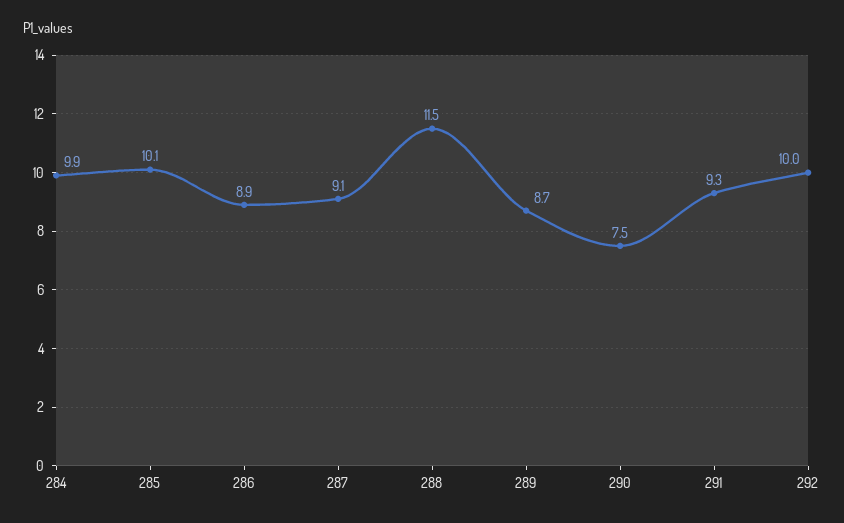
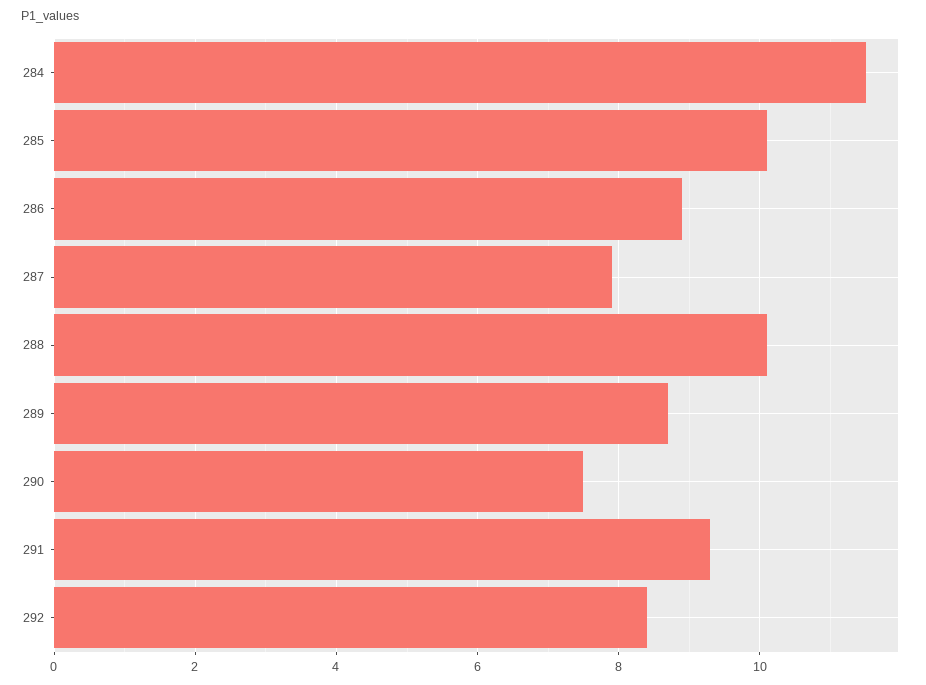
284: 9.9 -> 11.5
287: 9.1 -> 8
288: 11.5 -> 10
292: 10 -> 8.5

